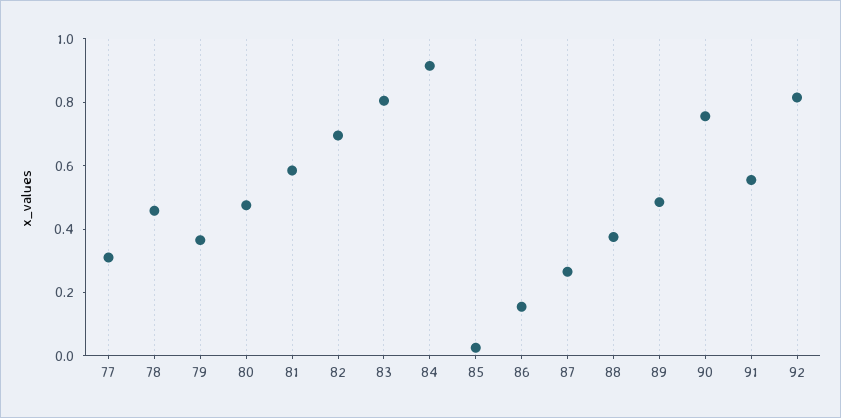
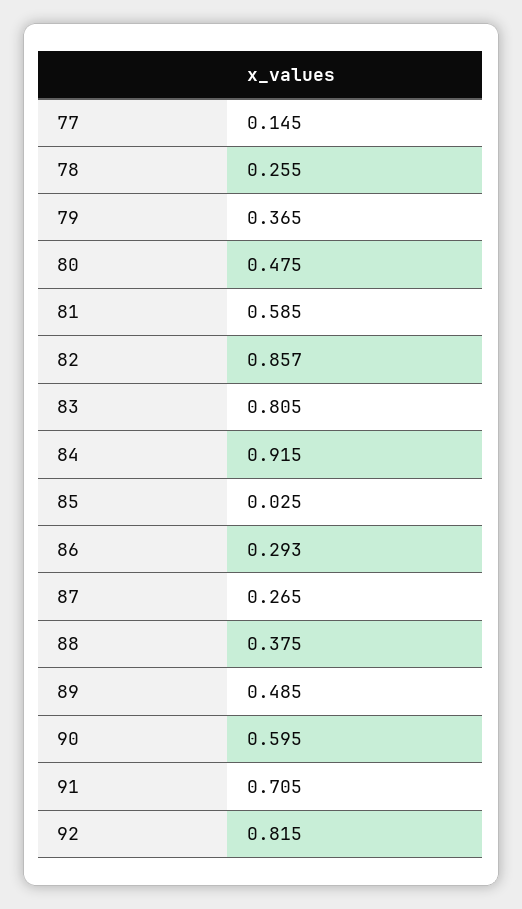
77: 0.3 -> 0.145
78: 0.45 -> 0.255
82: 0.7 -> 0.857
86: 0.15 -> 0.293
90: 0.75 -> 0.595
91: 0.55 -> 0.705

